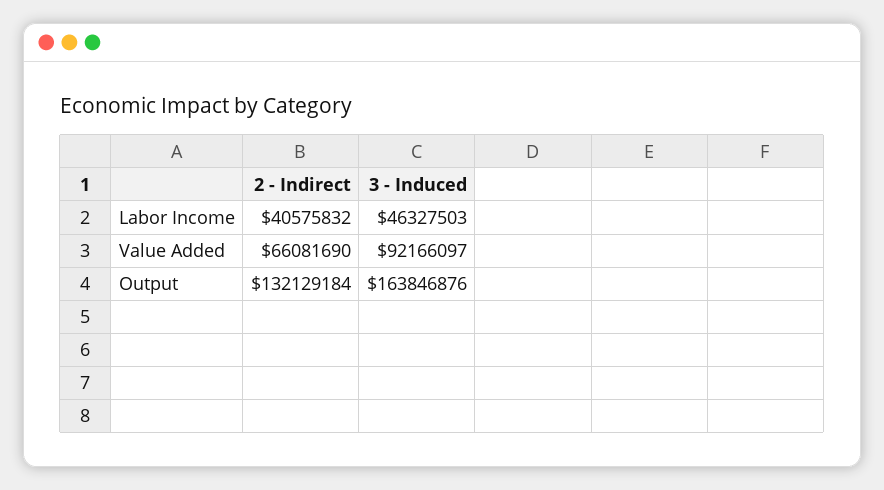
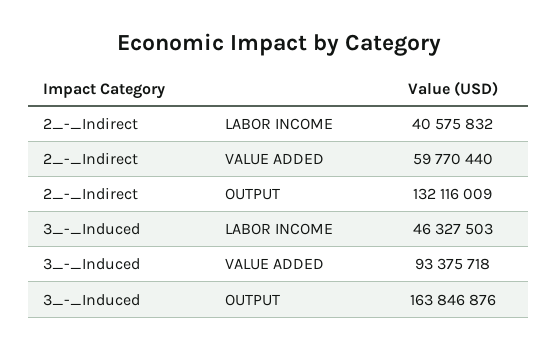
2 - Indirect, Value Added: 66081690 -> 59770440
3 - Induced, Value Added: 92166097 -> 93375718
2 - Indirect, Output: 132129184 -> 132116009

